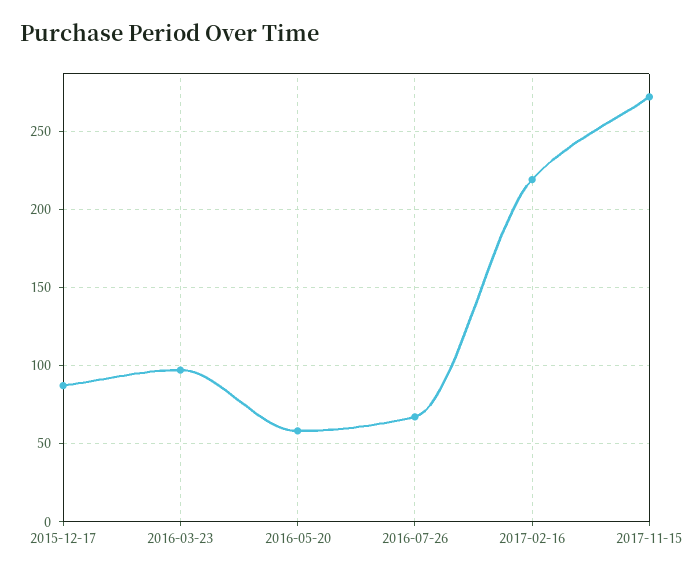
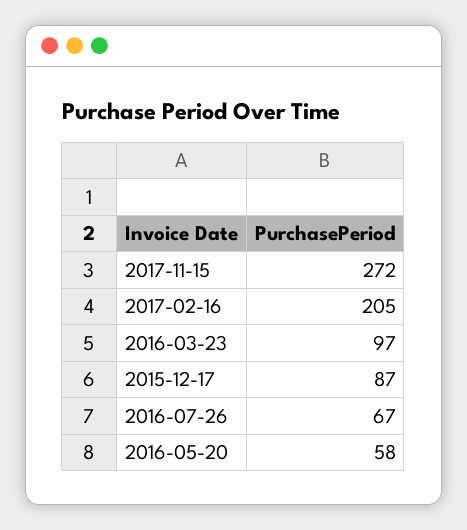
2017-02-16: 220 -> 205

